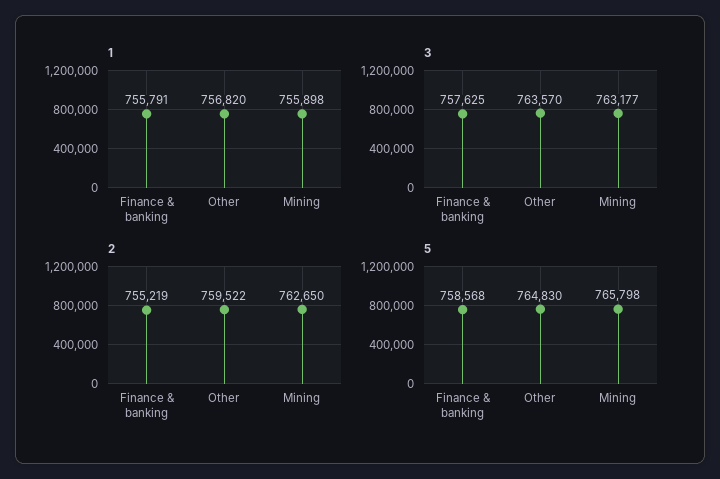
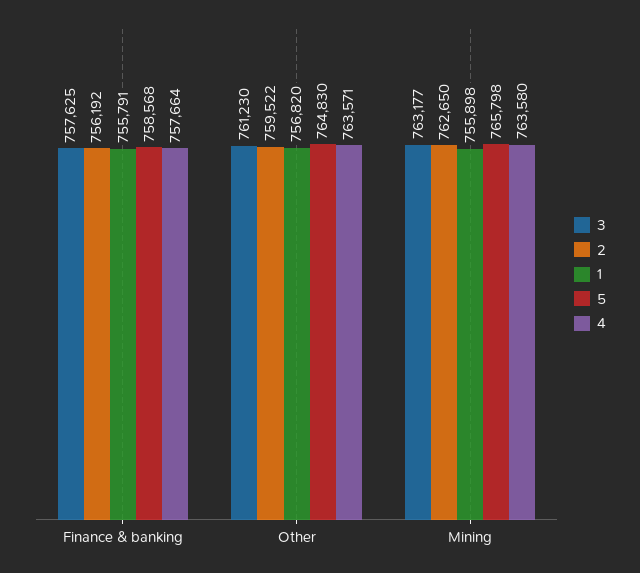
3, Other: 763570 -> 761230
2, Finance & banking: 755219 -> 756192
4, Finance & banking: none -> 757664
4, Other: none -> 763571
4, Mining: none -> 763580

